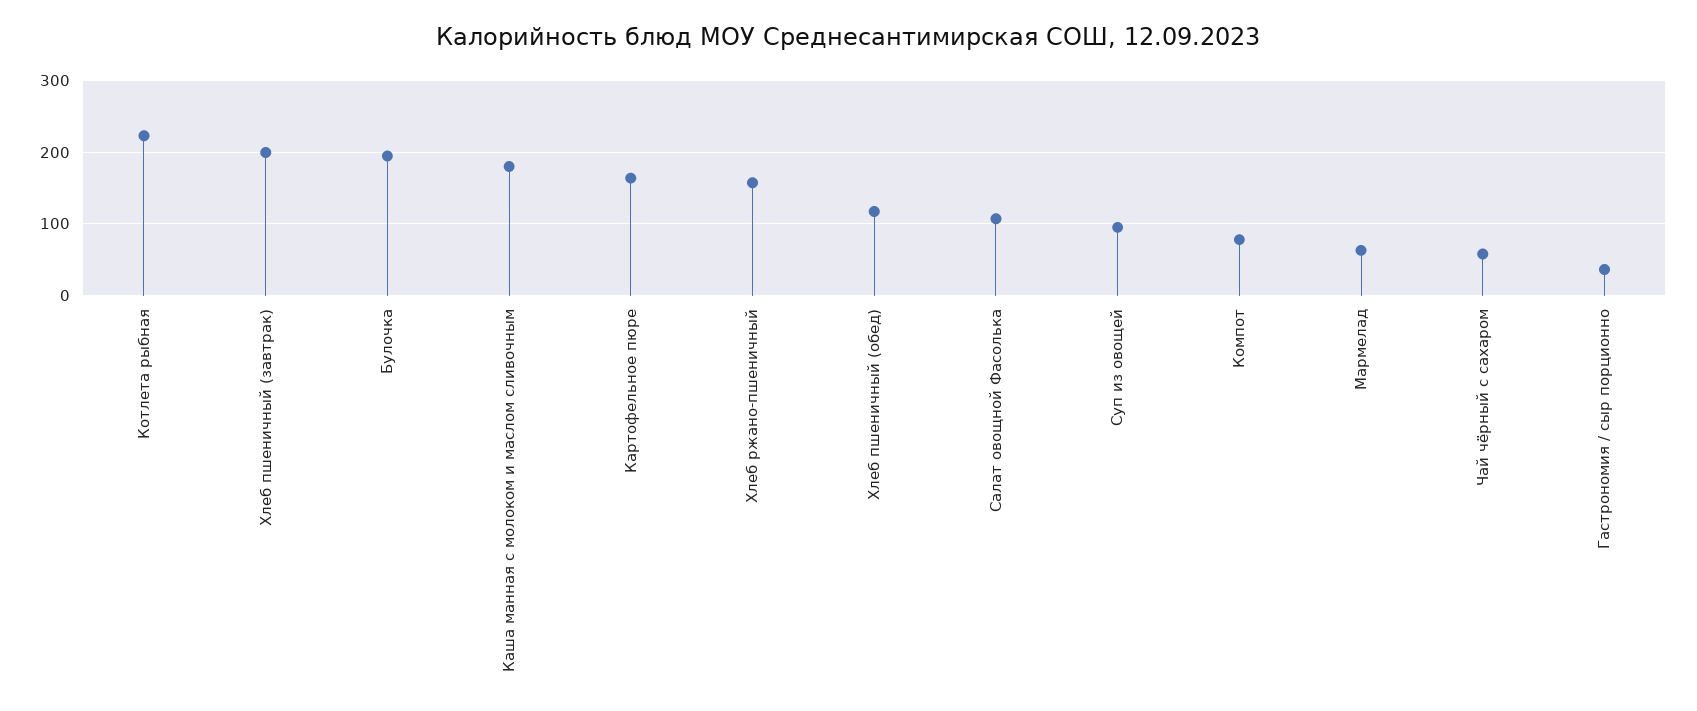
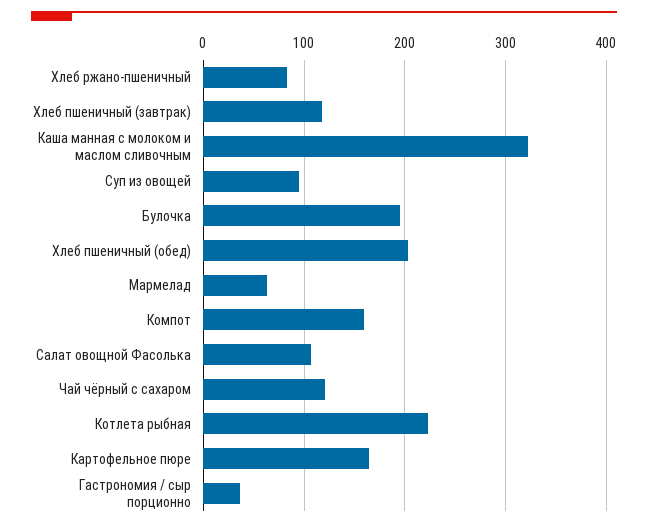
Хлеб пшеничный (завтрак): 200 -> 120
Каша манная с молоком и маслом сливочным: 180 -> 320
Хлеб ржано-пшеничный: 160 -> 80
Хлеб пшеничный (обед): 120 -> 200
Компот: 80 -> 160
Чай чёрный с сахаром: 60 -> 120

